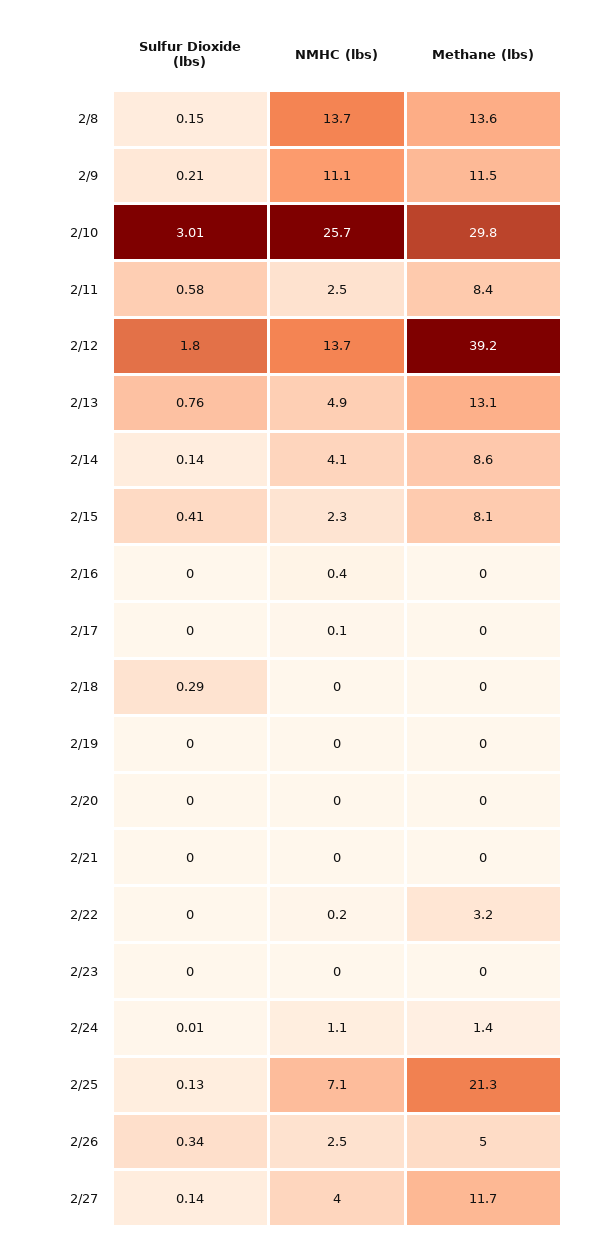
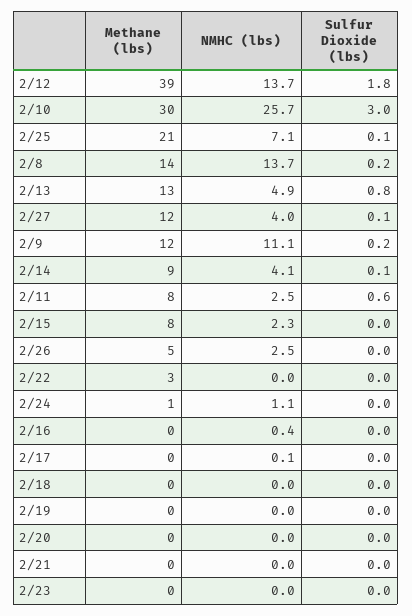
Sulfur Dioxide (lbs), 2/15: 0.41 -> 0
Sulfur Dioxide (lbs), 2/18: 0.29 -> 0
NMHC (lbs), 2/22: 0.2 -> 0
Sulfur Dioxide (lbs), 2/26: 0.34 -> 0

